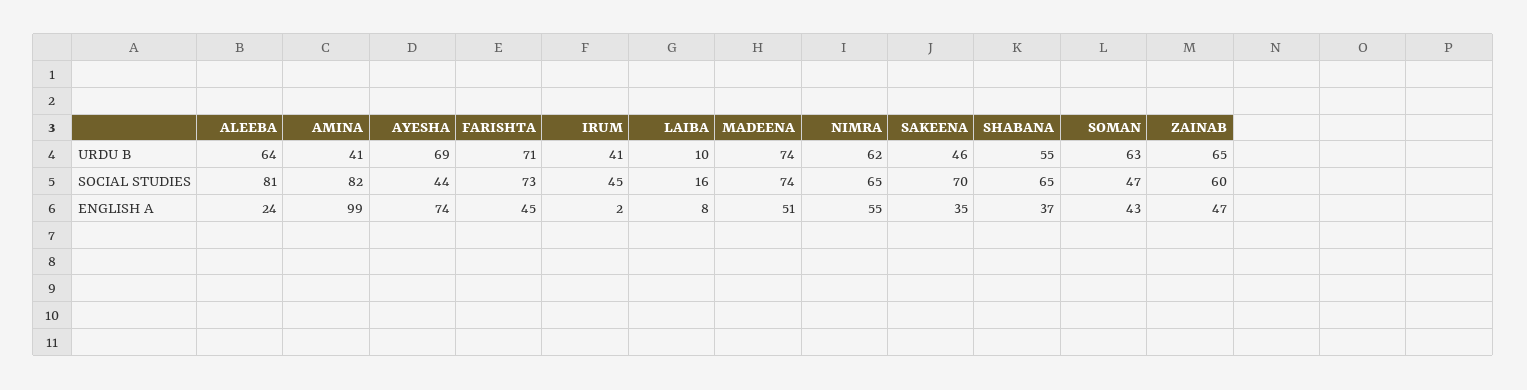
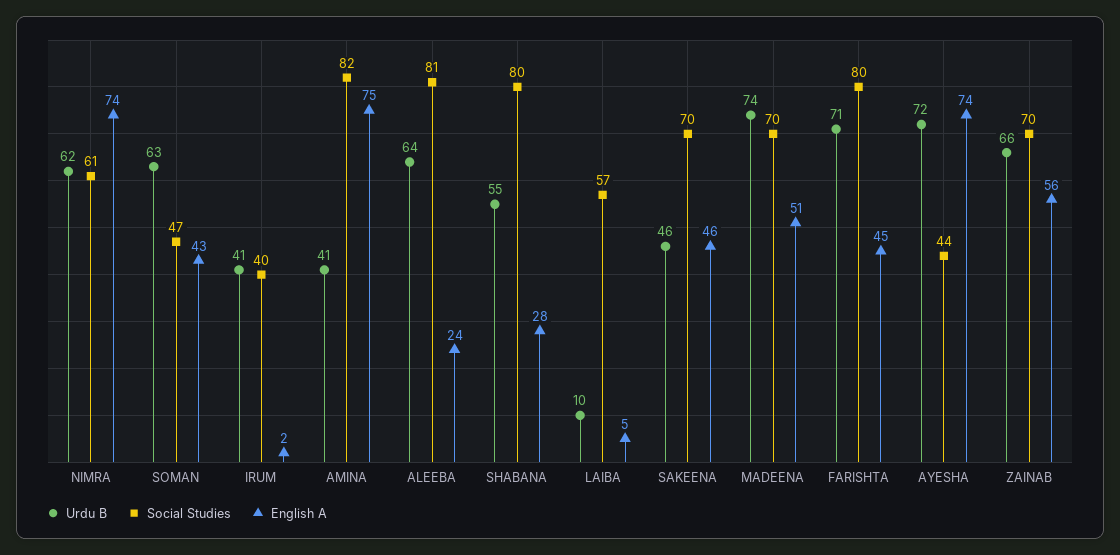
URDU B, AYESHA: 69 -> 72
URDU B, ZAINAB: 65 -> 66
SOCIAL STUDIES, FARISHTA: 73 -> 80
SOCIAL STUDIES, IRUM: 45 -> 40
SOCIAL STUDIES, LAIBA: 16 -> 57
SOCIAL STUDIES, MADEENA: 74 -> 70
SOCIAL STUDIES, NIMRA: 65 -> 61
SOCIAL STUDIES, SHABANA: 65 -> 80
SOCIAL STUDIES, ZAINAB: 60 -> 70
ENGLISH A, AMINA: 99 -> 75
ENGLISH A, LAIBA: 8 -> 5
ENGLISH A, NIMRA: 55 -> 74
ENGLISH A, SAKEENA: 35 -> 46
ENGLISH A, SHABANA: 37 -> 28
ENGLISH A, ZAINAB: 47 -> 56

